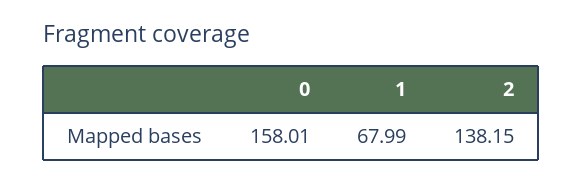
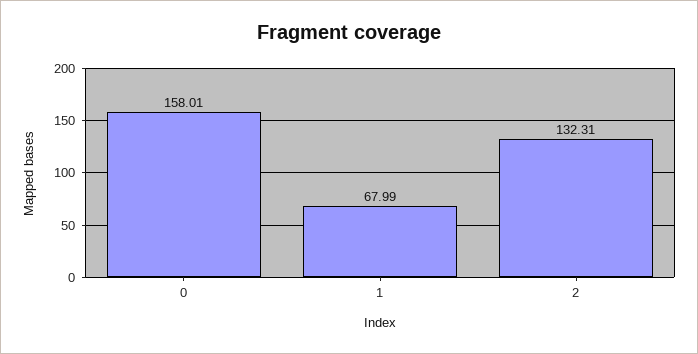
2: 138.15 -> 132.31

